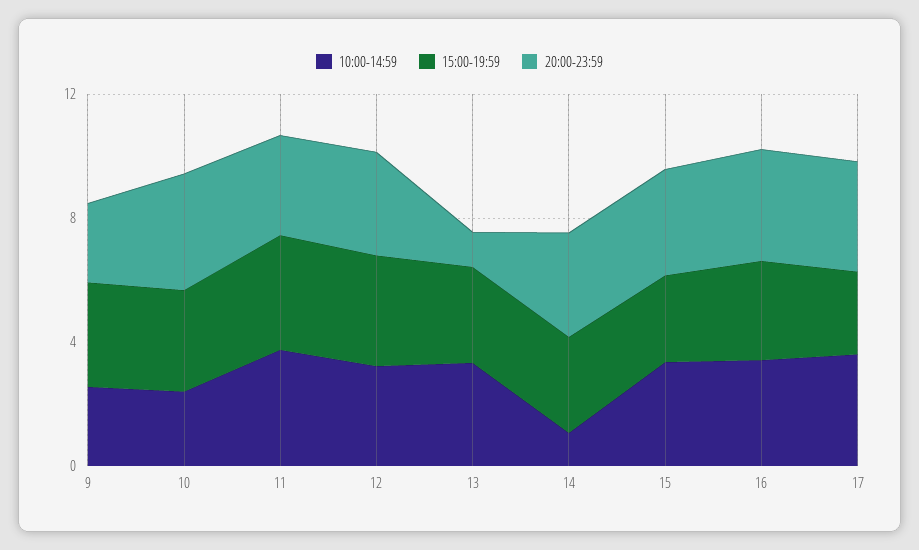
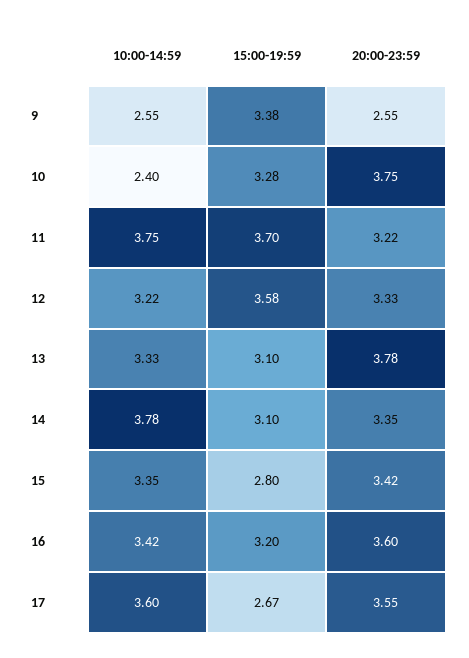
20:00-23:59, 13: 1 -> 3.78
10:00-14:59, 14: 1 -> 3.78

